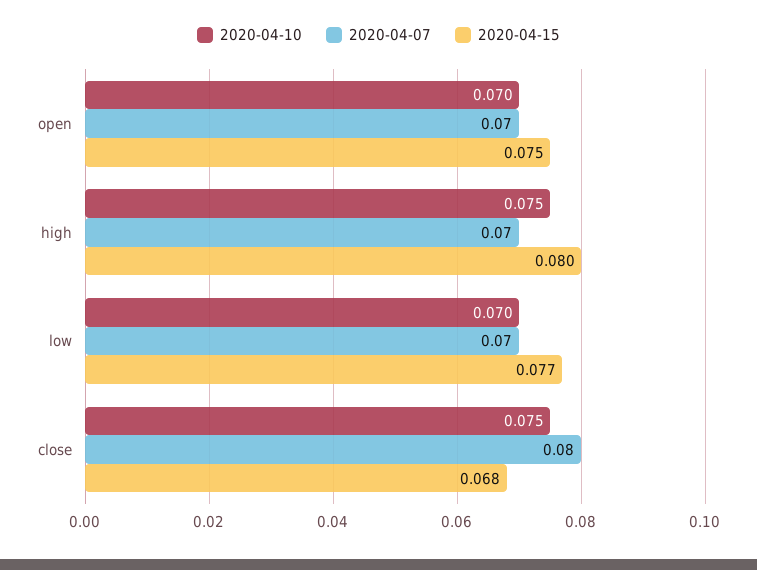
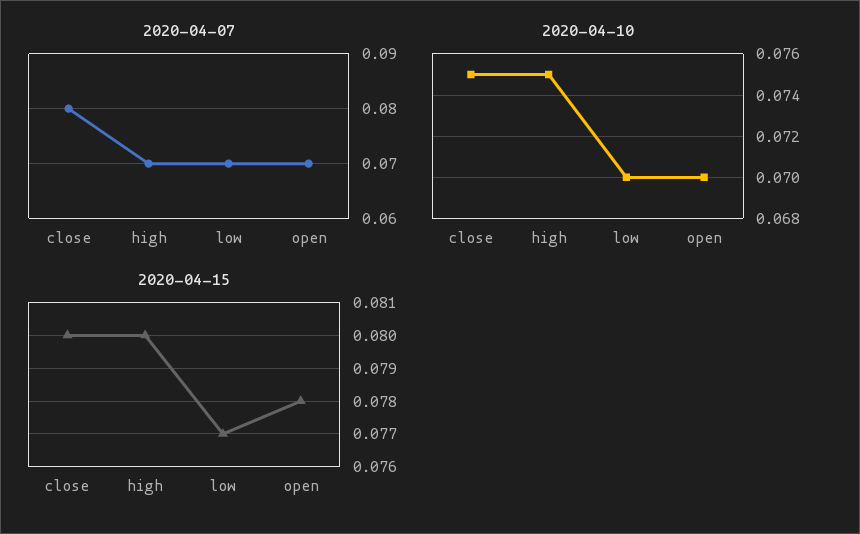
2020-04-15, open: 0.075 -> 0.078
2020-04-15, close: 0.068 -> 0.08

